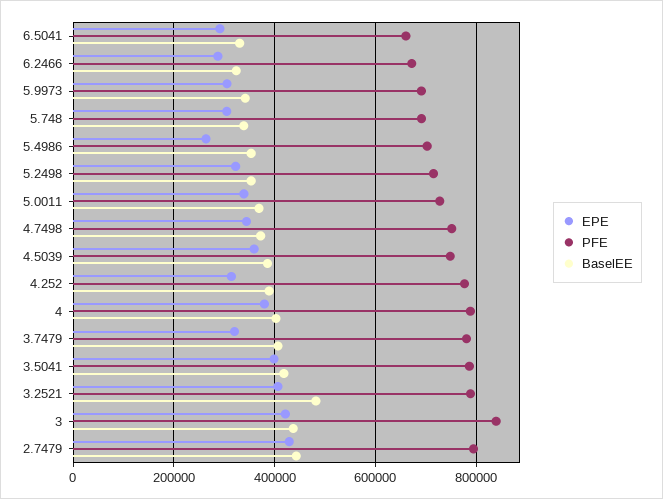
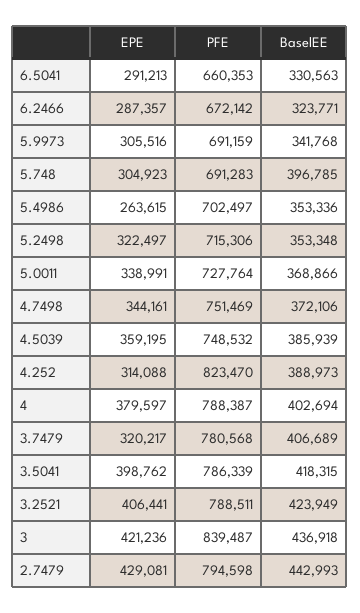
BaselEE, 5.748: 340000 -> 396785
PFE, 4.252: 780000 -> 823470
BaselEE, 3.2521: 480000 -> 423949

